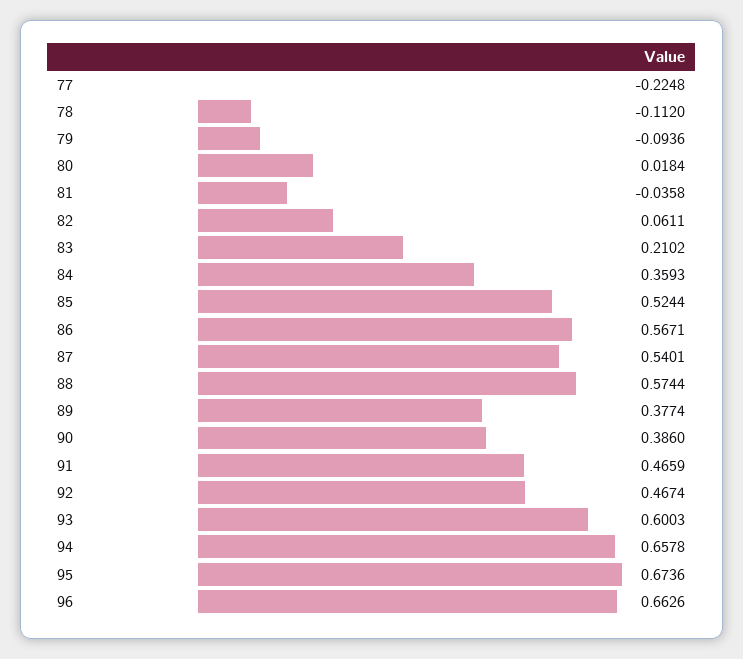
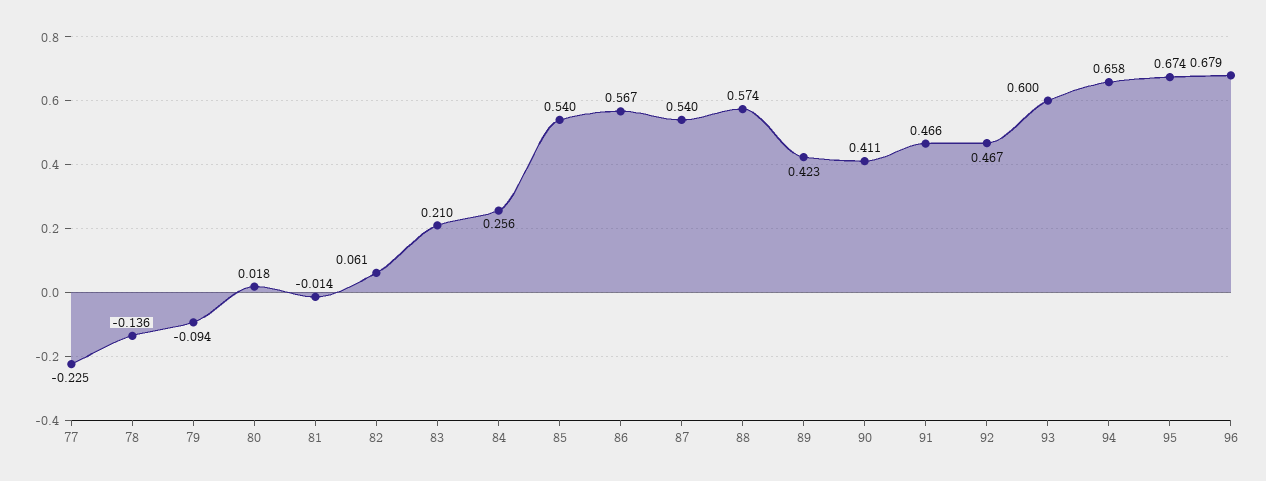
78: -0.112 -> -0.136
81: -0.0358 -> -0.014
84: 0.3593 -> 0.256
85: 0.5244 -> 0.54
89: 0.3774 -> 0.423
90: 0.386 -> 0.411
96: 0.6626 -> 0.679

